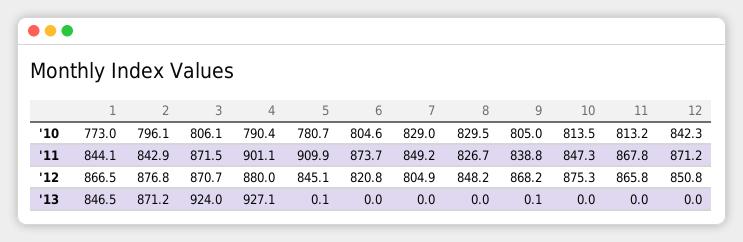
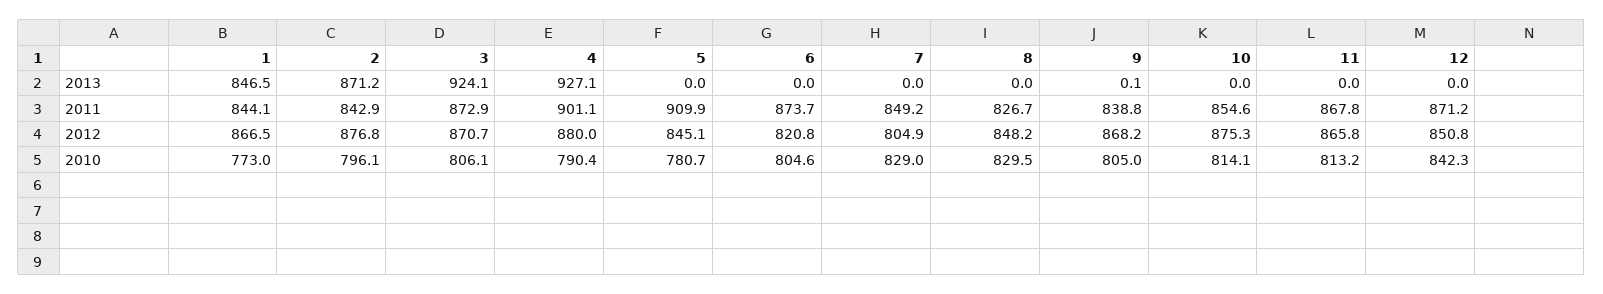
10, '10: 813.5 -> 814.1
3, '11: 871.5 -> 872.9
10, '11: 847.3 -> 854.6
3, '13: 924 -> 924.1
5, '13: 0.1 -> 0

